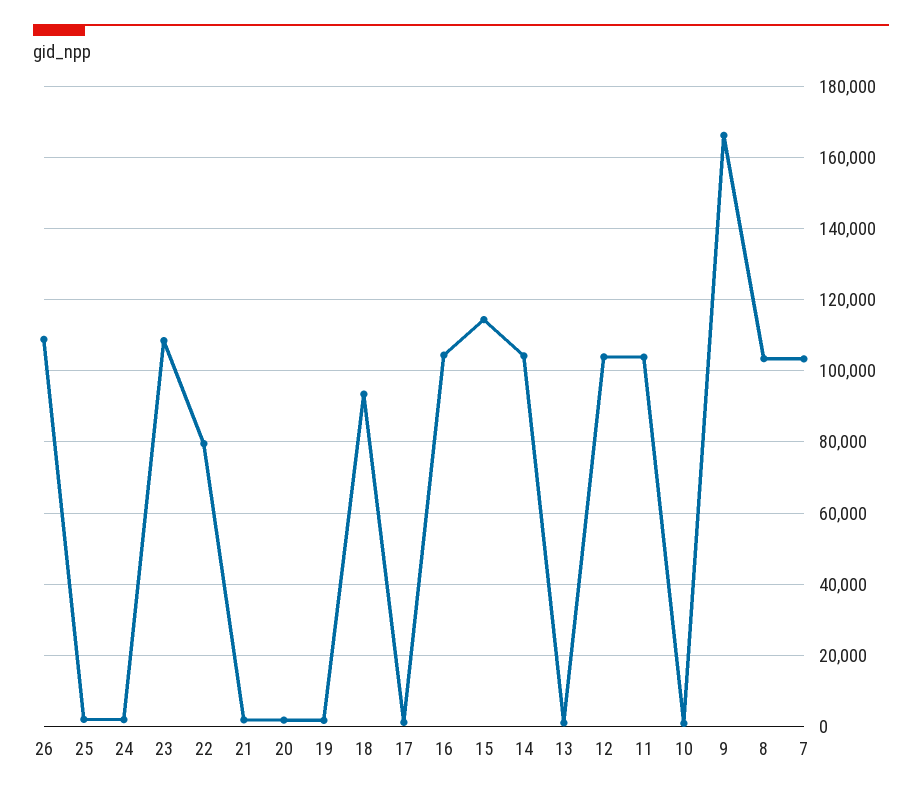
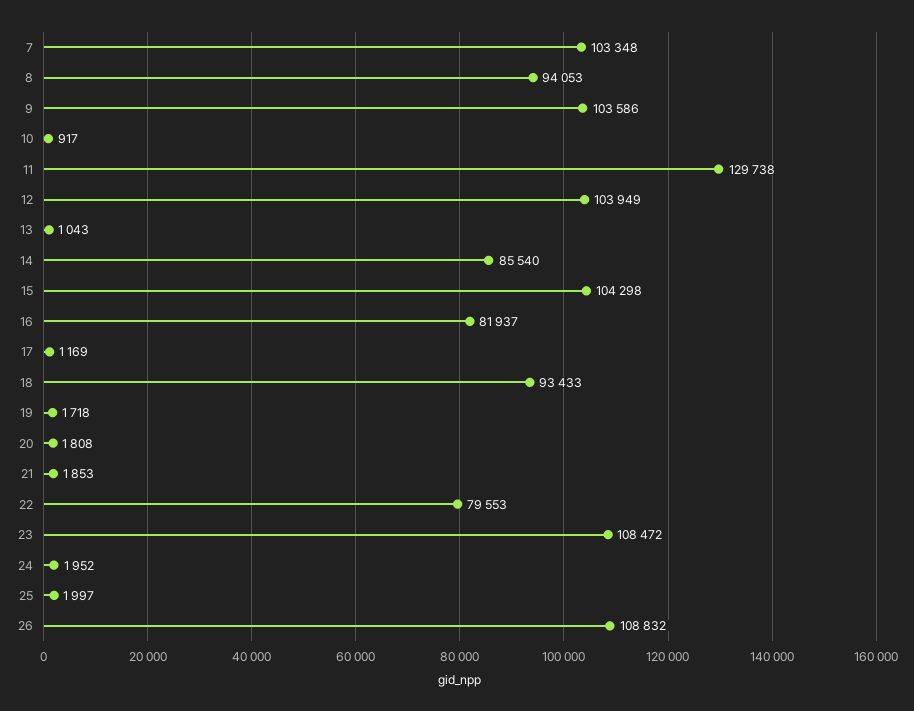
16: 104000 -> 81937
15: 114000 -> 104298
14: 104000 -> 85540
11: 104000 -> 129738
9: 166000 -> 103586
8: 104000 -> 94053

